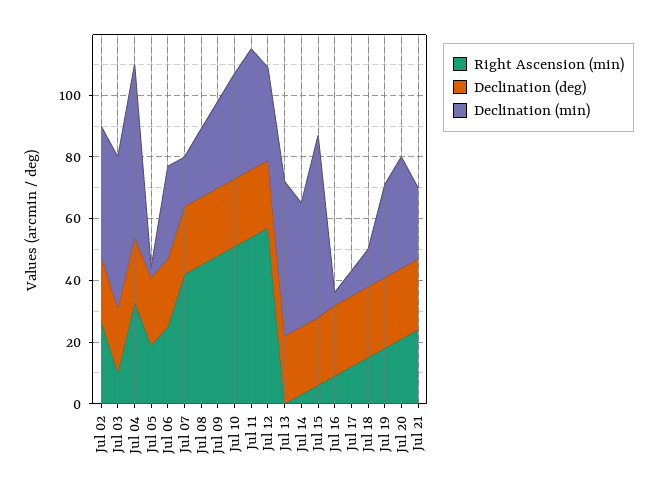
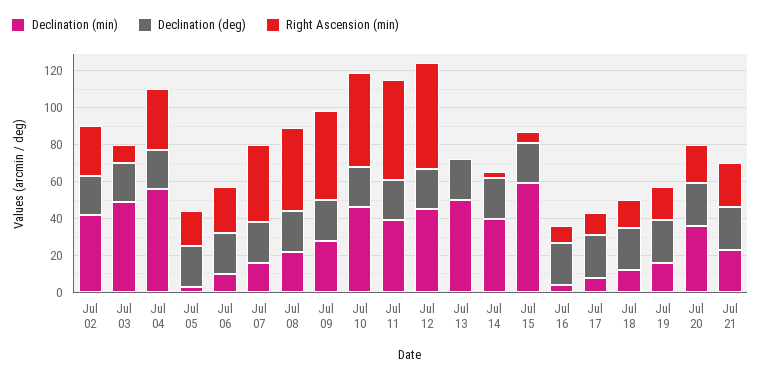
Declination (min), Jul 06: 30 -> 10
Declination (min), Jul 10: 35 -> 45
Declination (min), Jul 12: 30 -> 45
Declination (min), Jul 19: 30 -> 15

